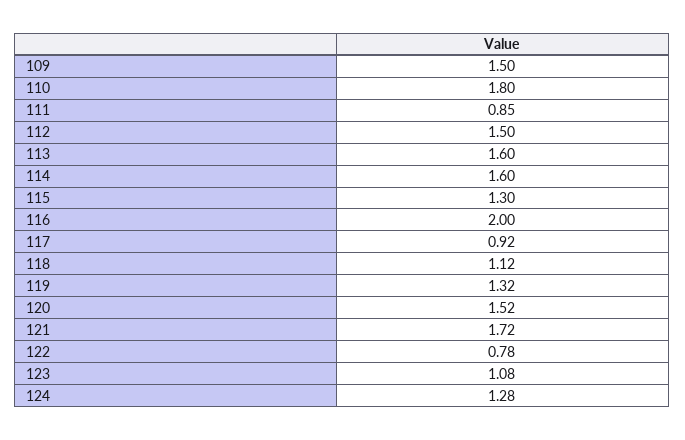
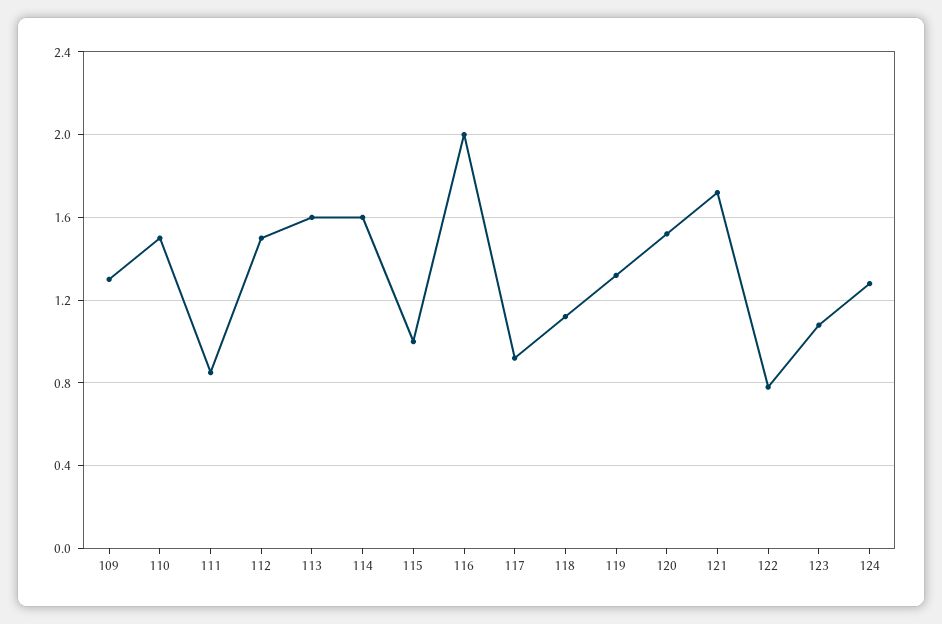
109: 1.5 -> 1.3
110: 1.8 -> 1.5
115: 1.3 -> 1

